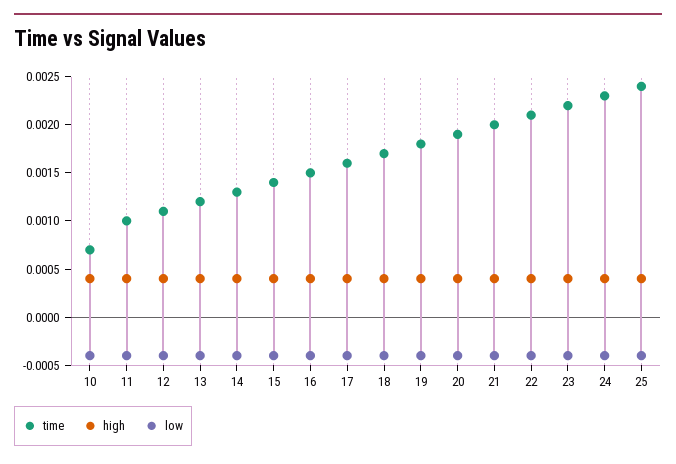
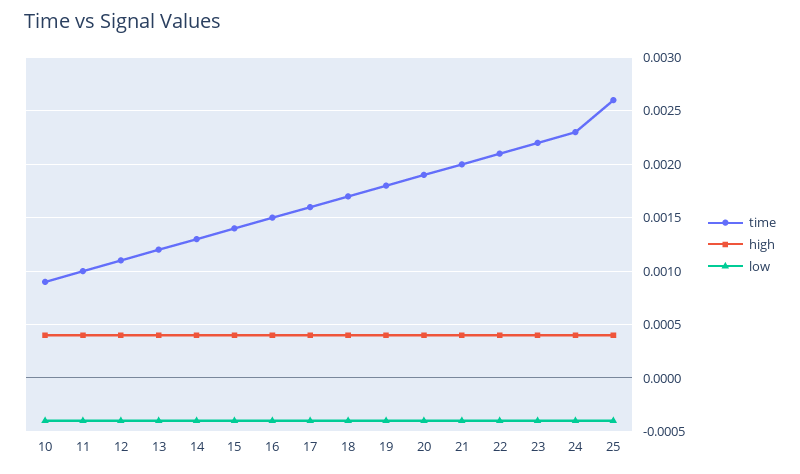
time, 10: 0.0007 -> 0.0009
time, 25: 0.0024 -> 0.0026

